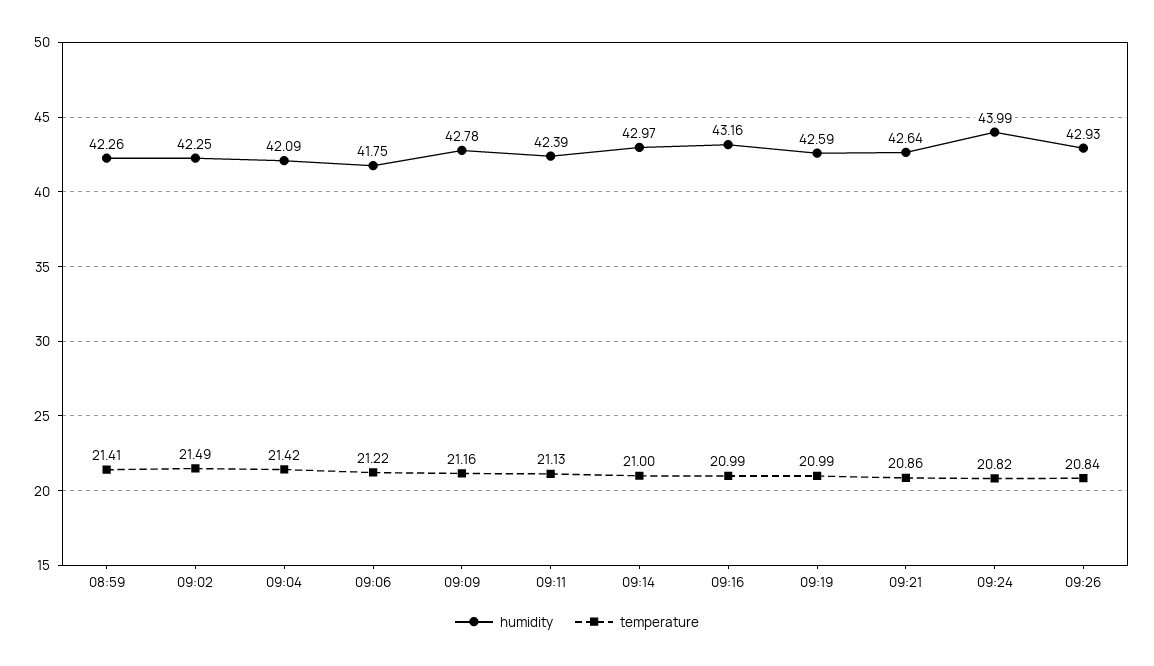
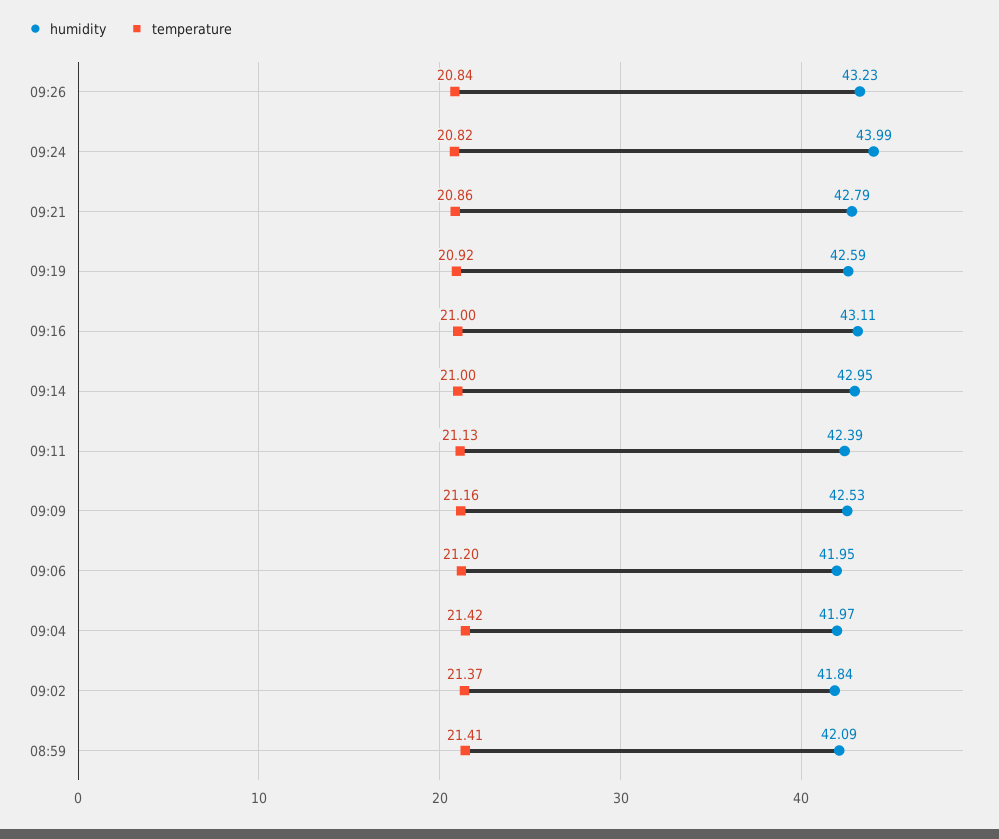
humidity, 08:59: 42.26 -> 42.09
humidity, 09:02: 42.25 -> 41.84
temperature, 09:02: 21.49 -> 21.37
humidity, 09:04: 42.09 -> 41.97
humidity, 09:06: 41.75 -> 41.95
temperature, 09:06: 21.22 -> 21.2
humidity, 09:09: 42.78 -> 42.53
humidity, 09:14: 42.97 -> 42.95
humidity, 09:16: 43.16 -> 43.11
temperature, 09:16: 20.99 -> 21
temperature, 09:19: 20.99 -> 20.92
humidity, 09:21: 42.64 -> 42.79
humidity, 09:26: 42.93 -> 43.23

